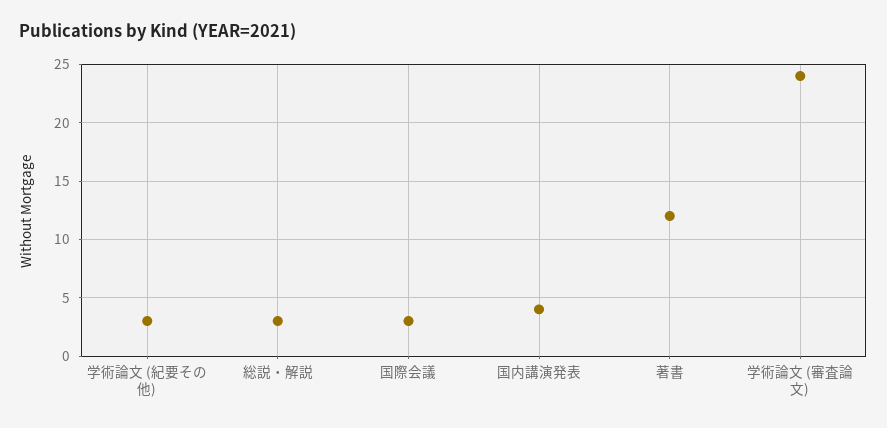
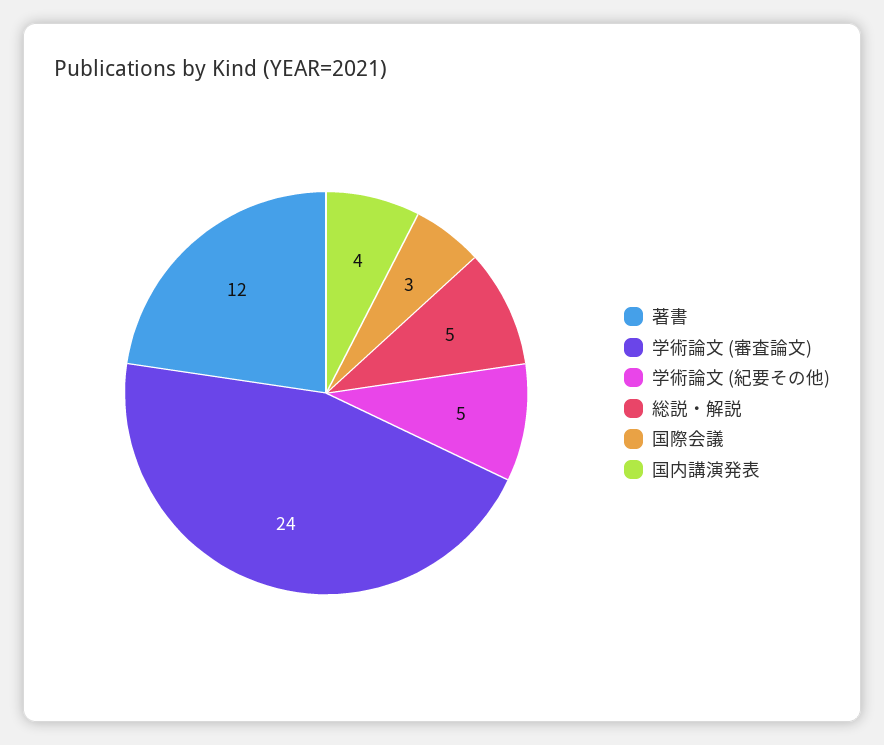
学術論文 (紀要その他): 3 -> 5
総説・解説: 3 -> 5

